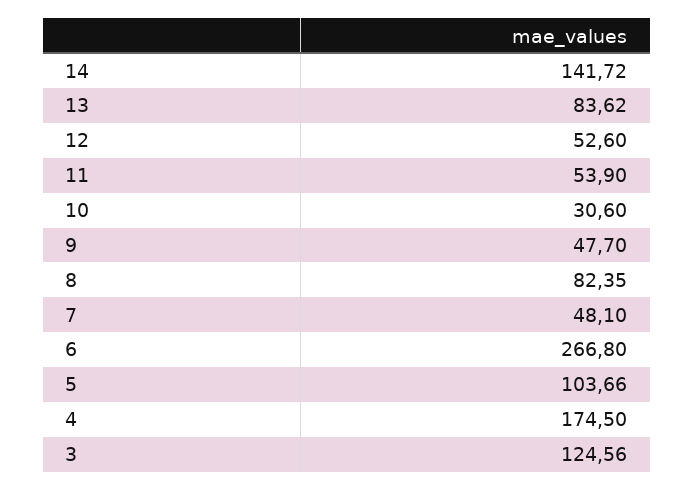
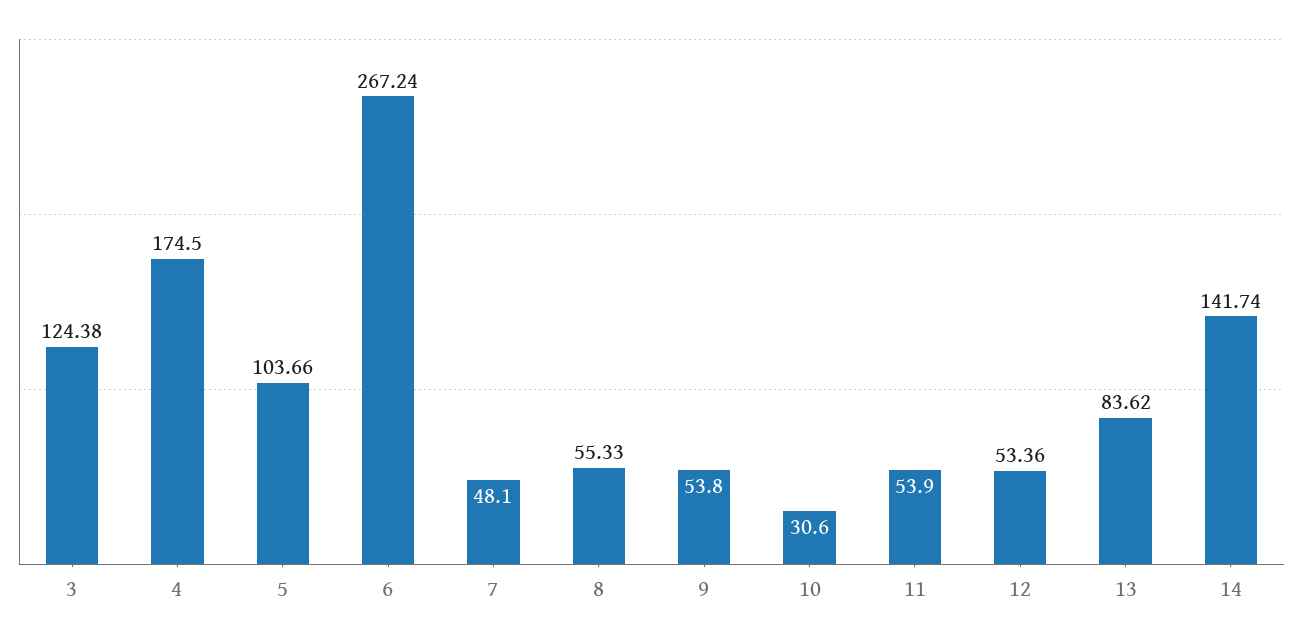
14: 141.72 -> 141.74
12: 52.6 -> 53.36
9: 47.7 -> 53.8
8: 82.35 -> 55.33
6: 266.8 -> 267.24
3: 124.56 -> 124.38

